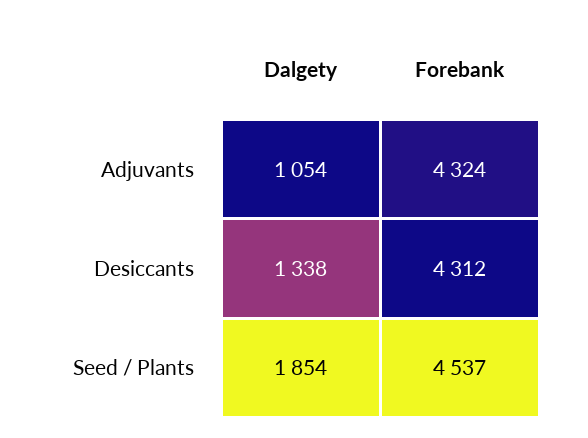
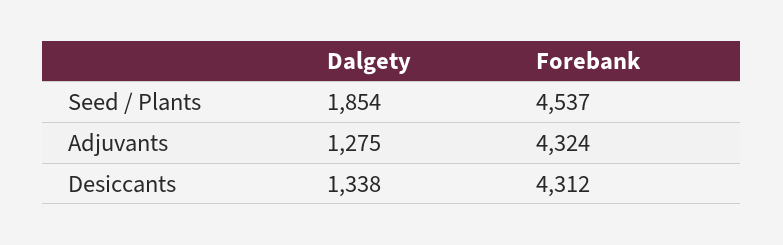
Dalgety, Adjuvants: 1054 -> 1275

